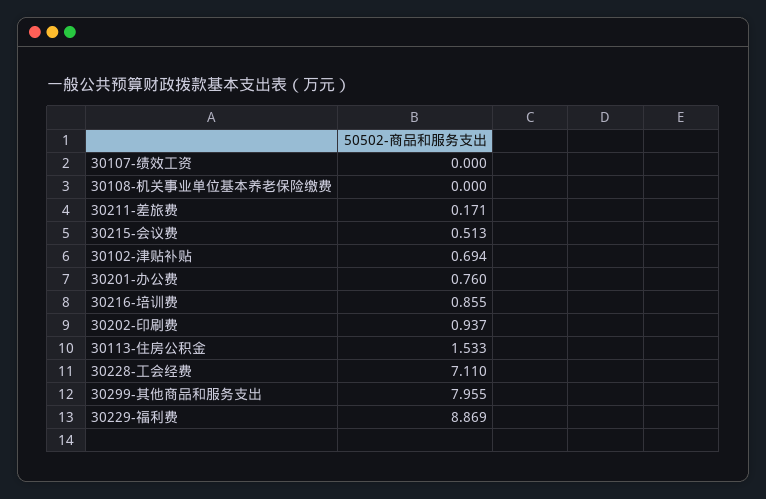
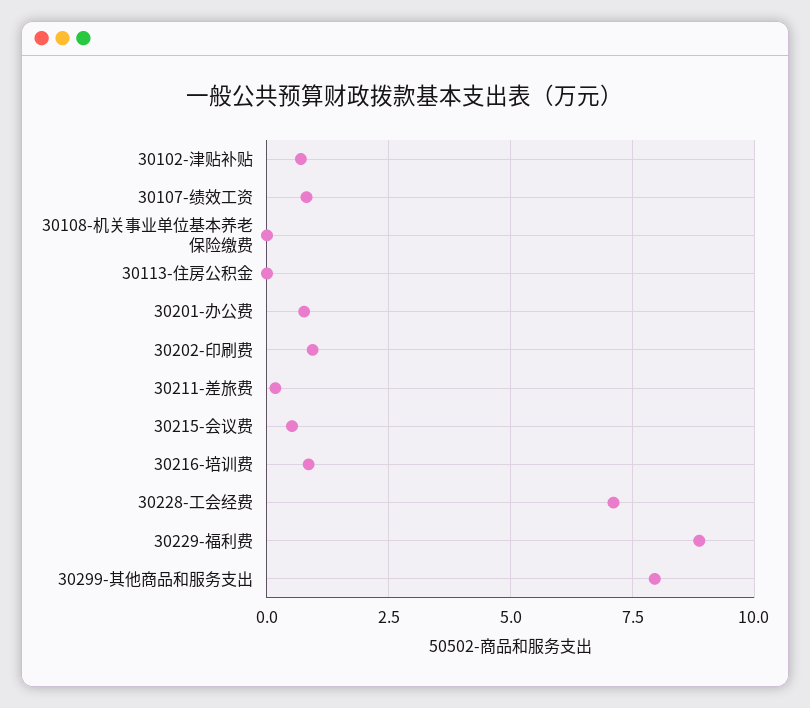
30107-绩效工资: 0 -> 0.75
30113-住房公积金: 1.533 -> 0

